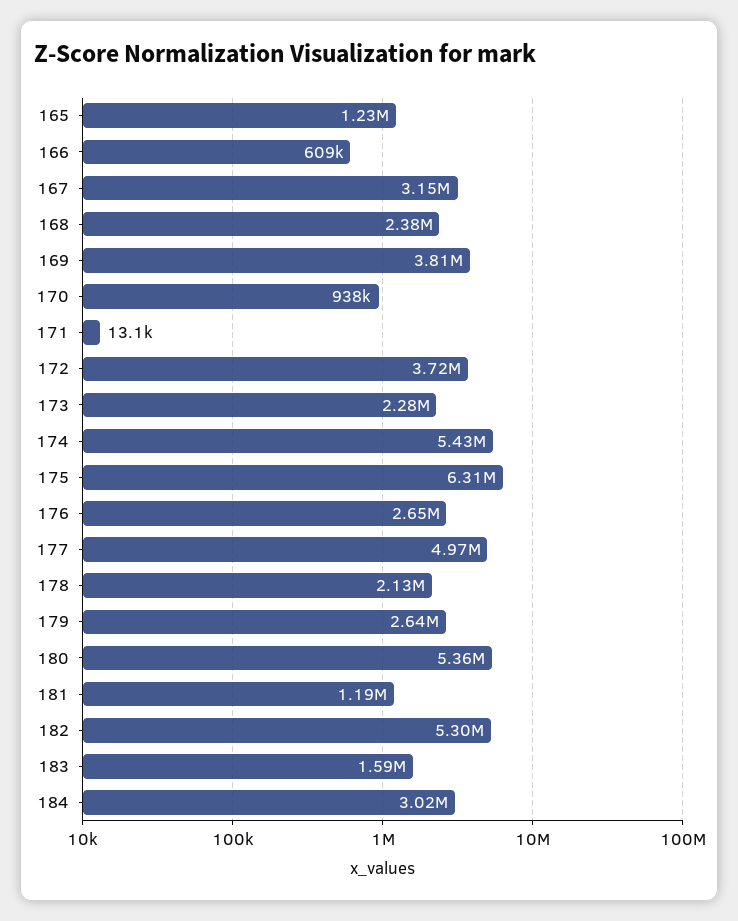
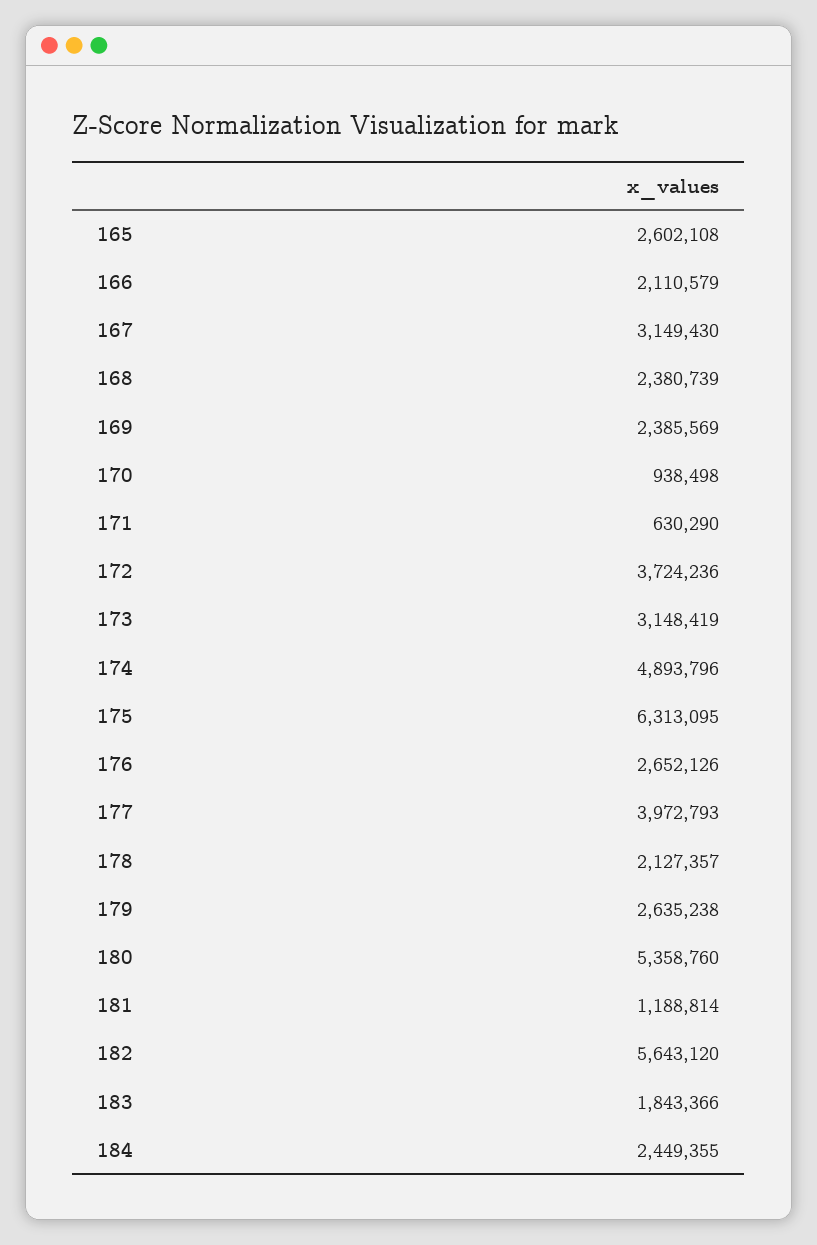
165: 1230000 -> 2602108
166: 609000 -> 2110579
169: 3810000 -> 2385569
171: 13100 -> 630290
173: 2280000 -> 3148419
174: 5430000 -> 4893796
177: 4970000 -> 3972793
182: 5300000 -> 5643120
183: 1590000 -> 1843366
184: 3020000 -> 2449355

